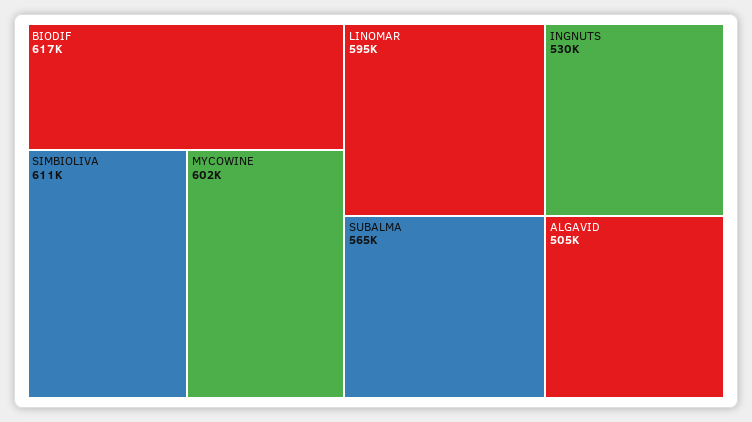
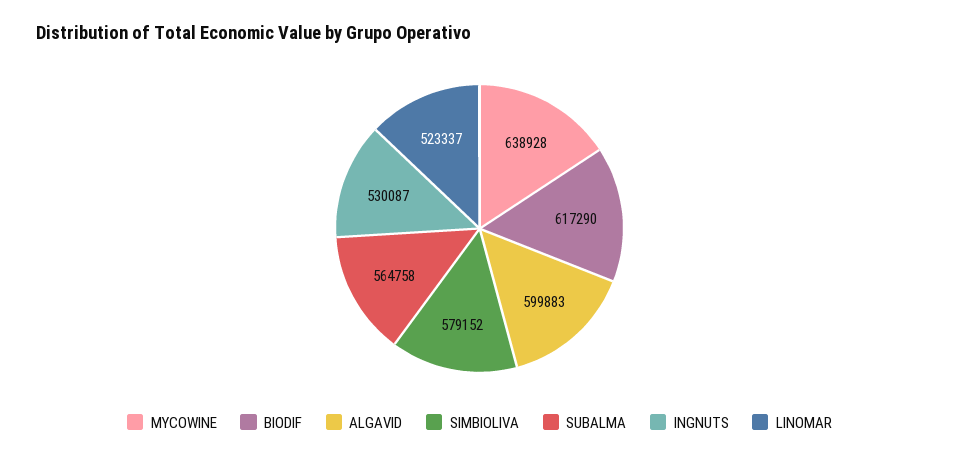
SIMBIOLIVA: 611000 -> 579152
MYCOWINE: 602000 -> 638928
LINOMAR: 595000 -> 523337
ALGAVID: 505000 -> 599883

